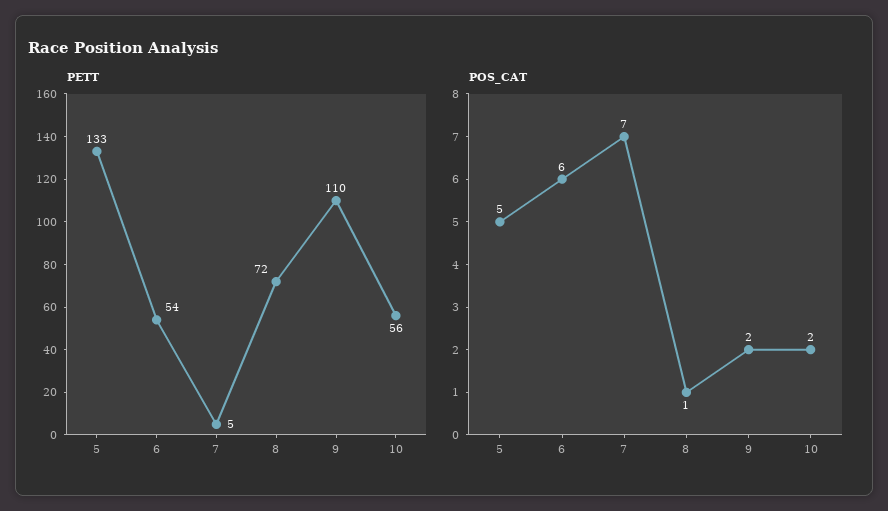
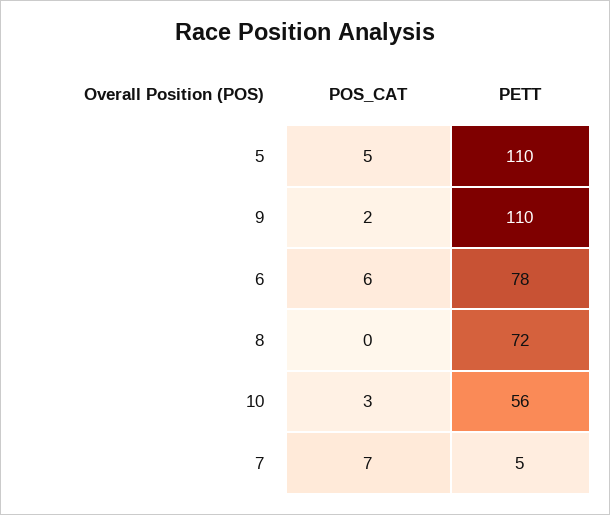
PETT, 5: 133 -> 110
PETT, 6: 54 -> 78
POS_CAT, 8: 1 -> 0
POS_CAT, 10: 2 -> 3

